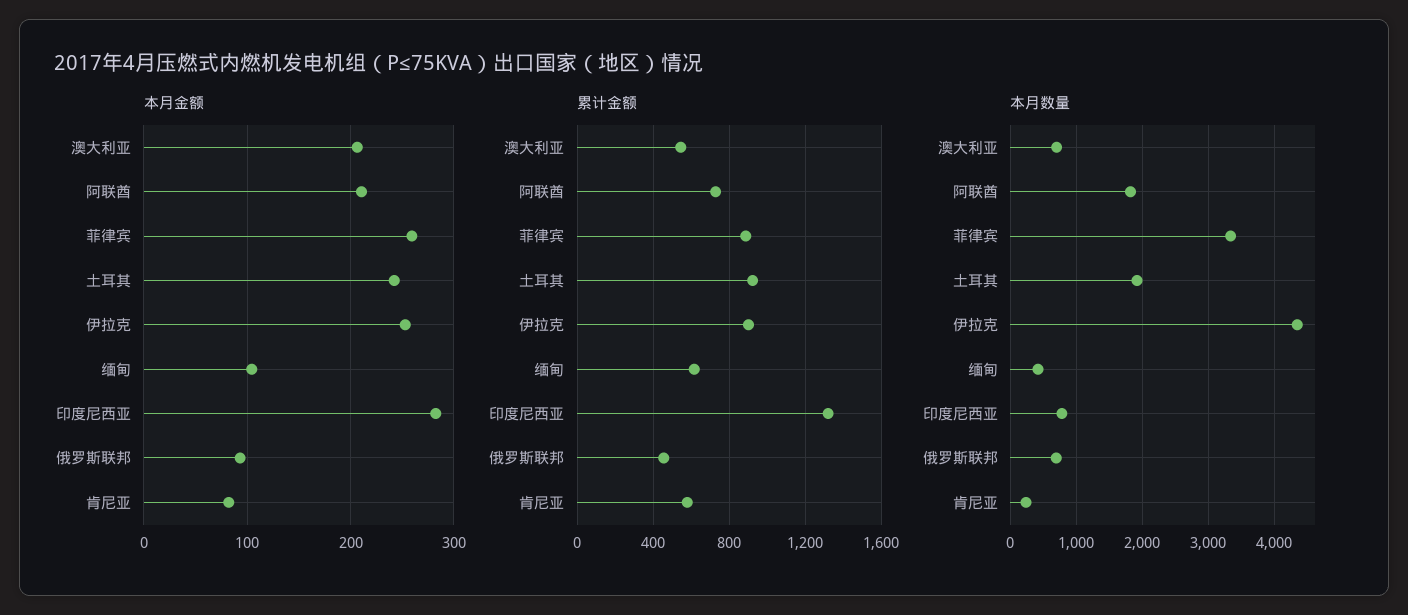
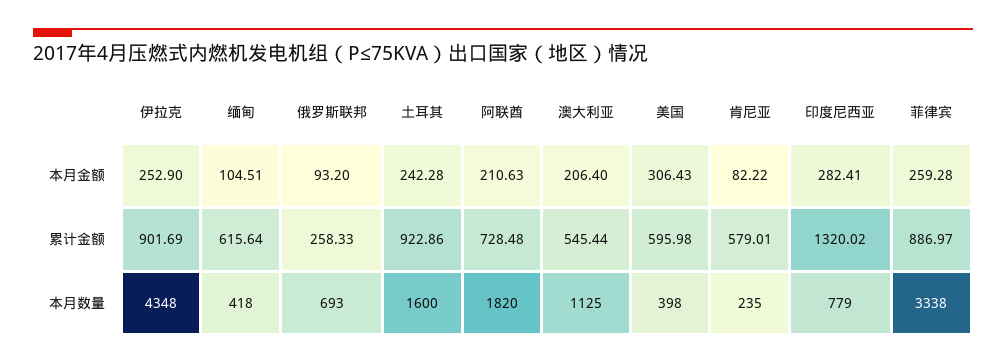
累计金额, 俄罗斯联邦: 450 -> 258.33
本月数量, 澳大利亚: 700 -> 1125
本月数量, 土耳其: 1900 -> 1600
本月金额, 美国: none -> 306.43
累计金额, 美国: none -> 595.98
本月数量, 美国: none -> 398

